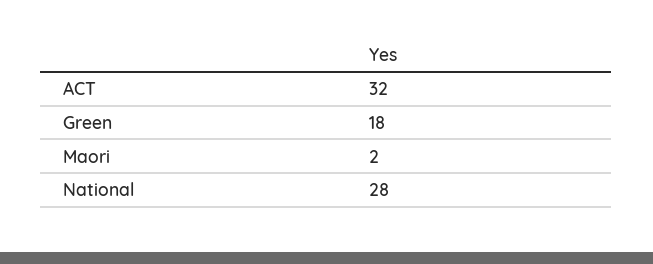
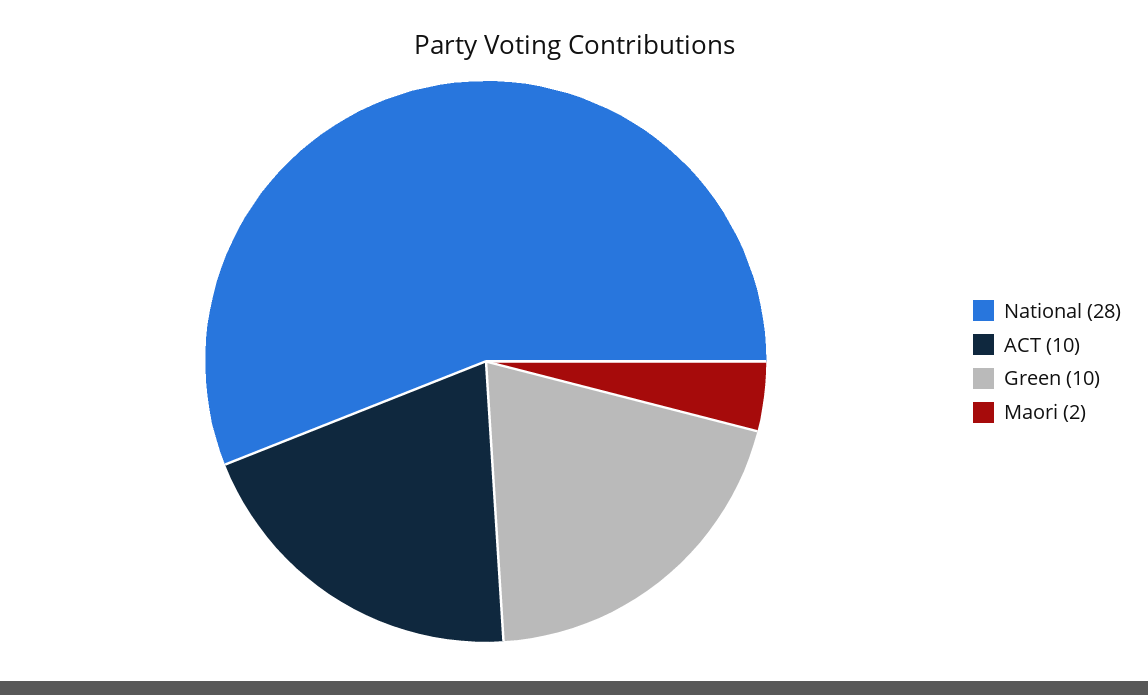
ACT: 32 -> 10
Green: 18 -> 10

